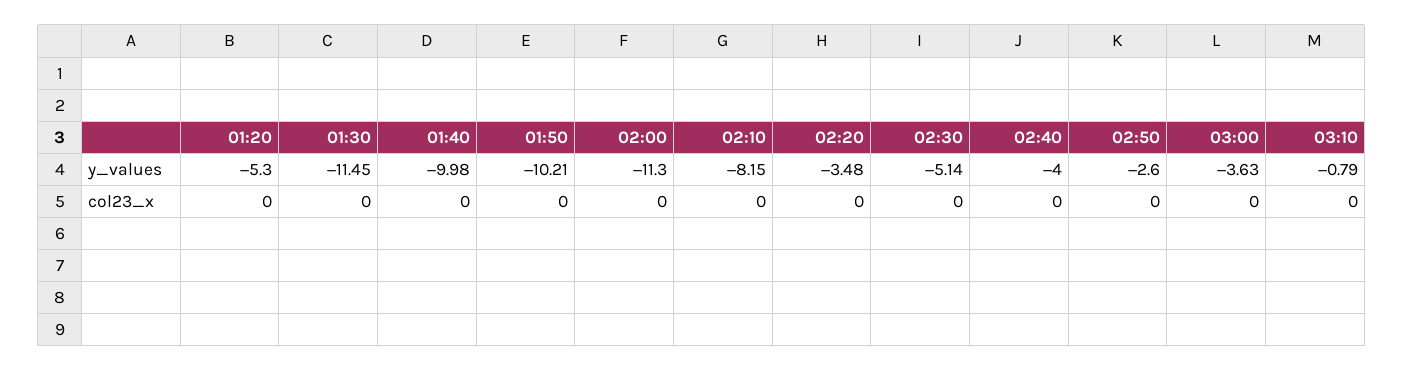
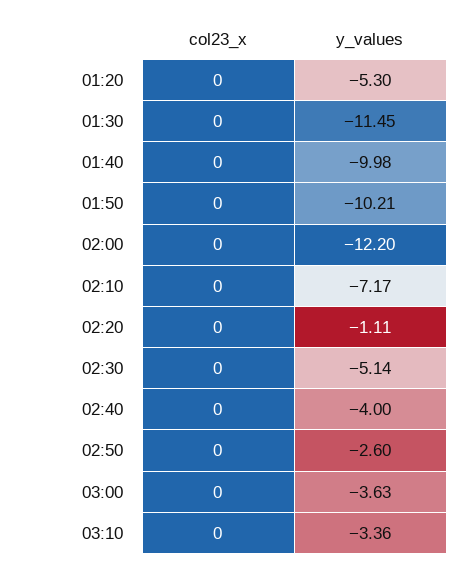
02:00, y_values: -11.3 -> -12.2
02:10, y_values: -8.15 -> -7.17
02:20, y_values: -3.48 -> -1.11
03:10, y_values: -0.79 -> -3.36

